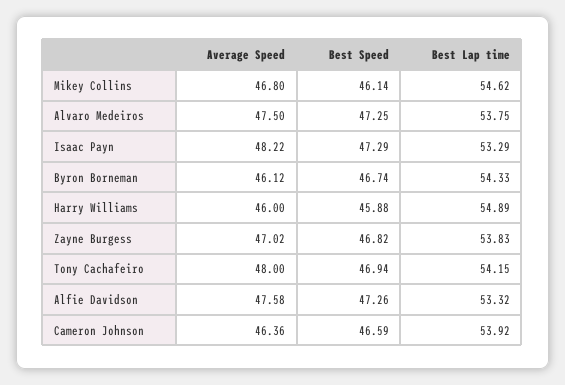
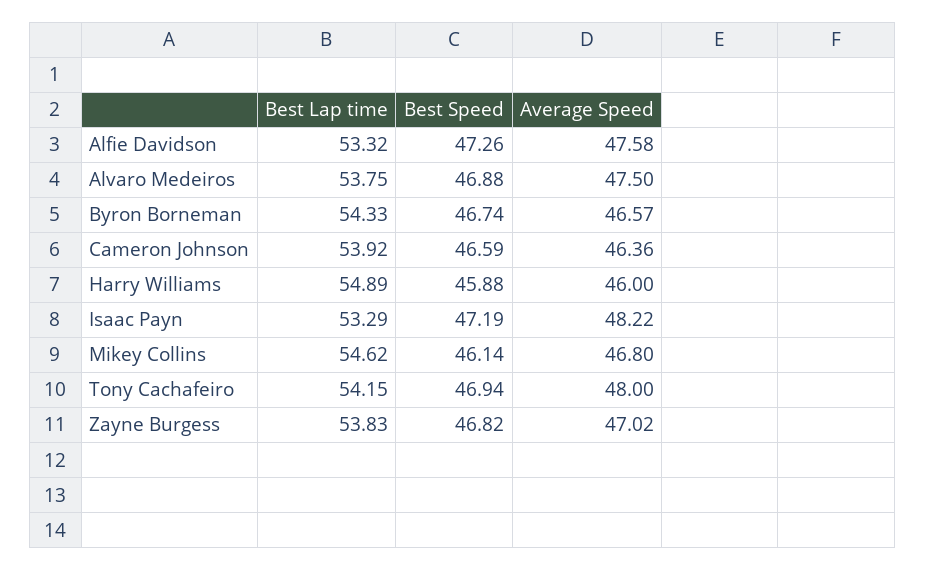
Best Speed, Alvaro Medeiros: 47.25 -> 46.88
Best Speed, Isaac Payn: 47.29 -> 47.19
Average Speed, Byron Borneman: 46.12 -> 46.57

